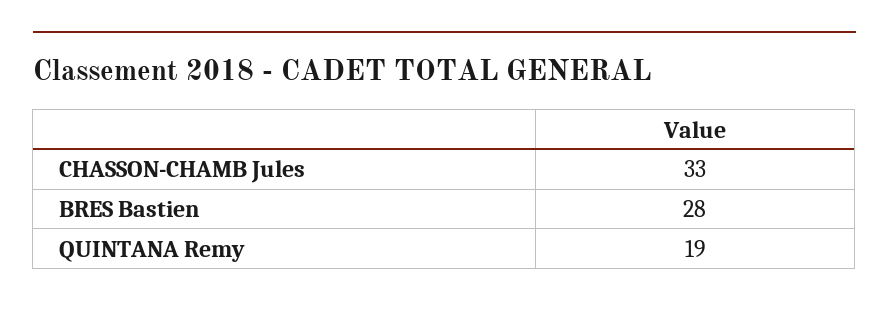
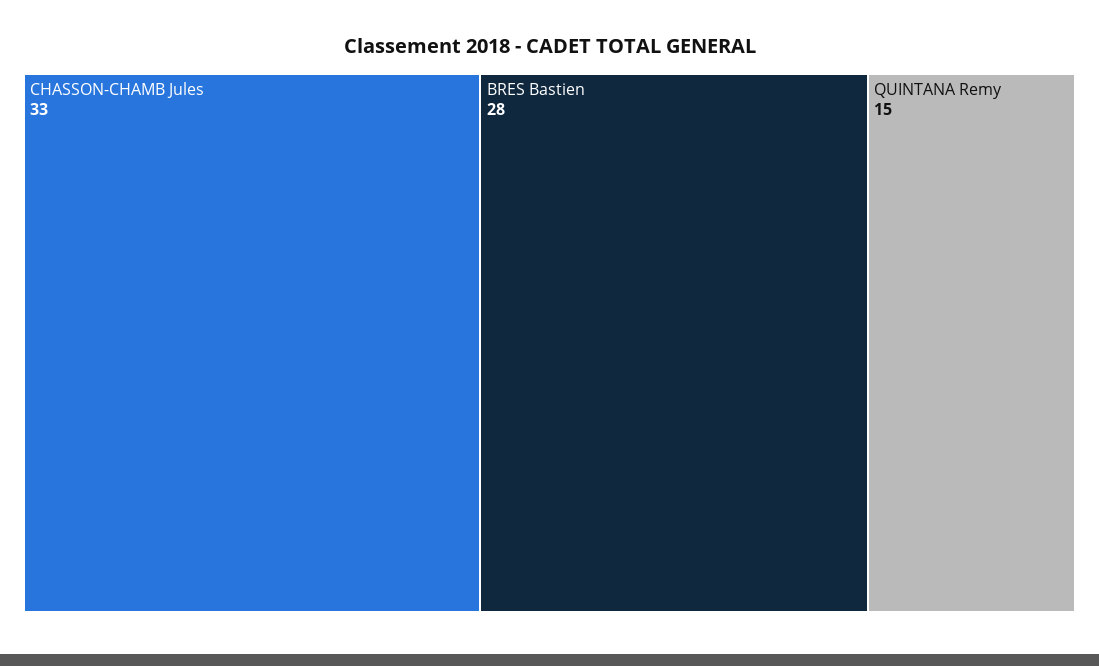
QUINTANA Remy: 19 -> 15

